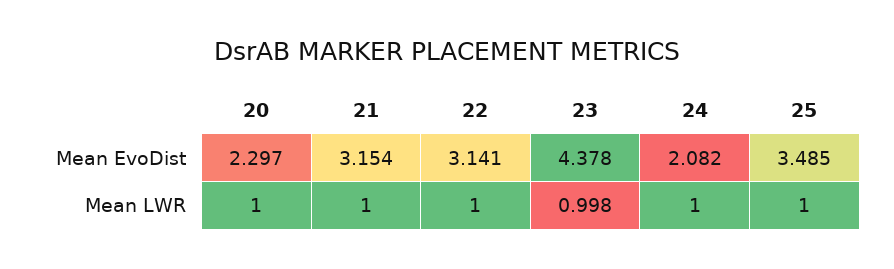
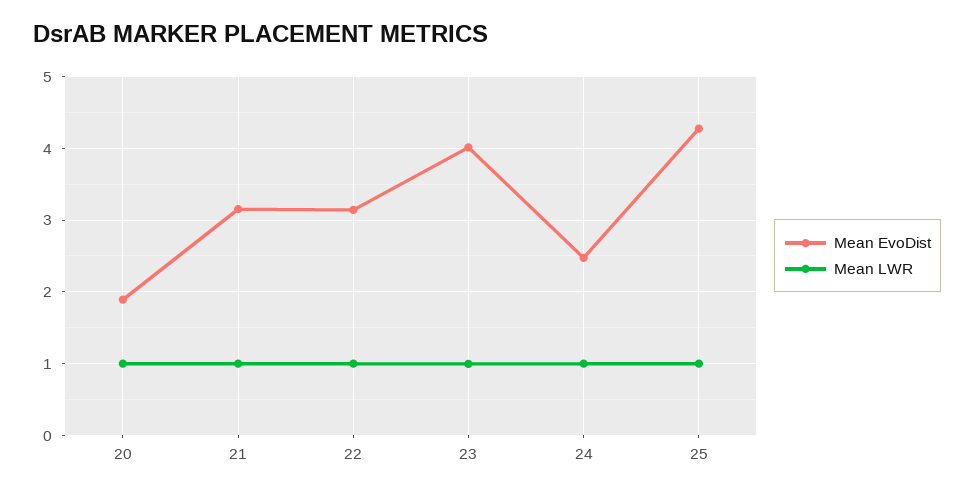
Mean EvoDist, 20: 2.297 -> 1.9
Mean EvoDist, 23: 4.378 -> 4
Mean EvoDist, 24: 2.082 -> 2.5
Mean EvoDist, 25: 3.485 -> 4.3

